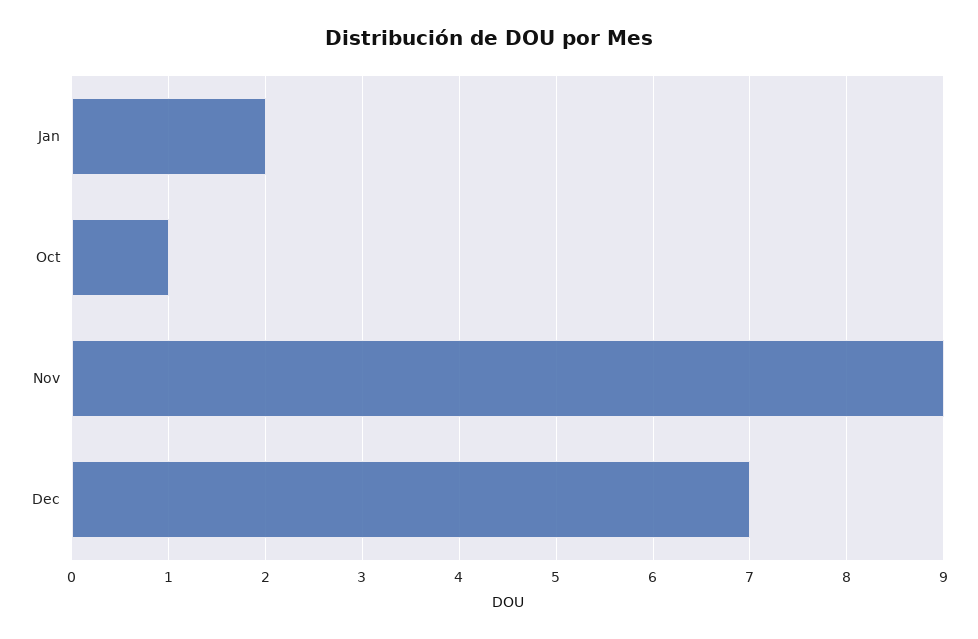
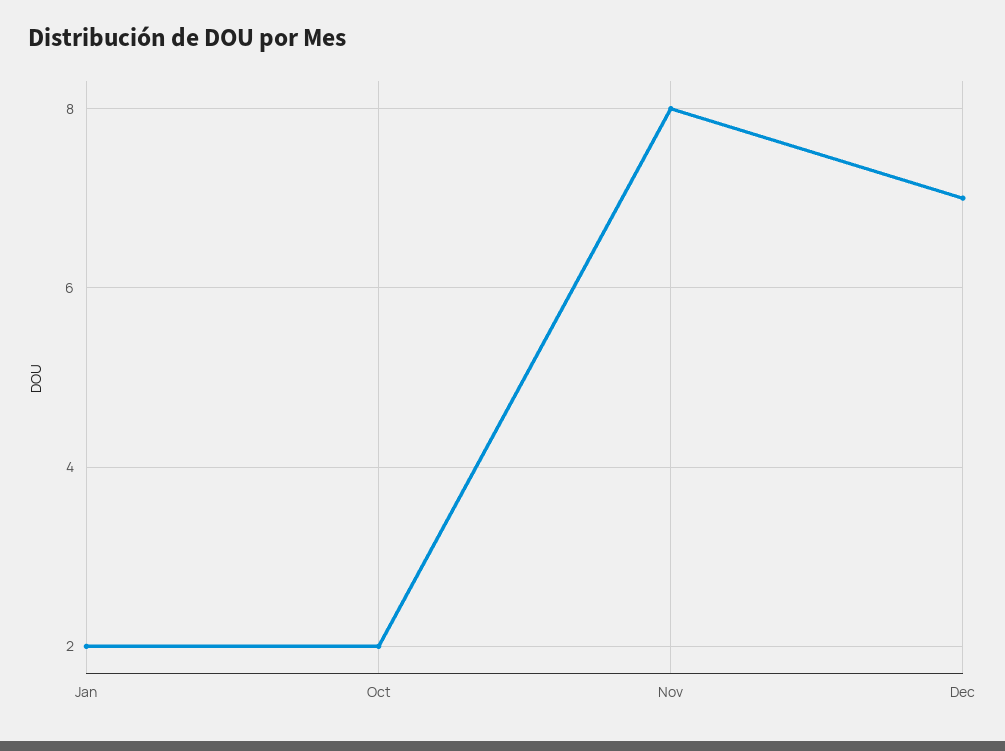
Oct: 1 -> 2
Nov: 9 -> 8

